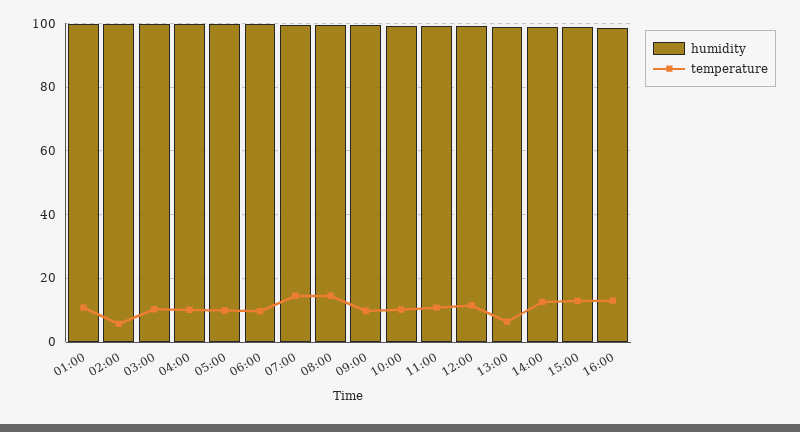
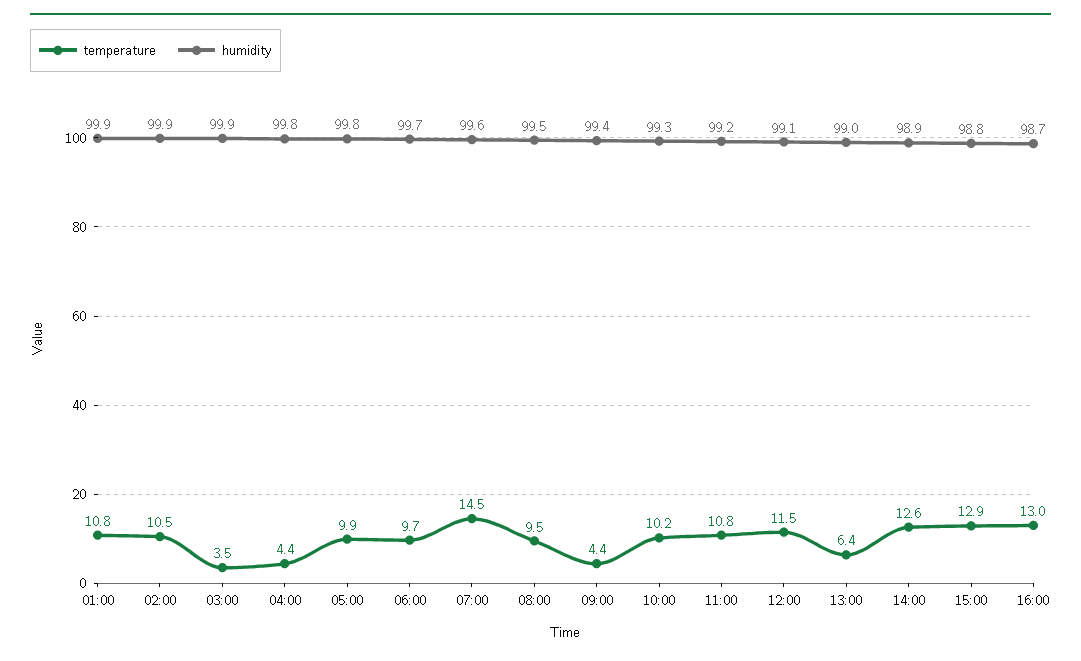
temperature, 02:00: 6 -> 10.5
temperature, 03:00: 10 -> 3.5
temperature, 04:00: 10 -> 4.4
temperature, 08:00: 14 -> 9.5
temperature, 09:00: 10 -> 4.4

